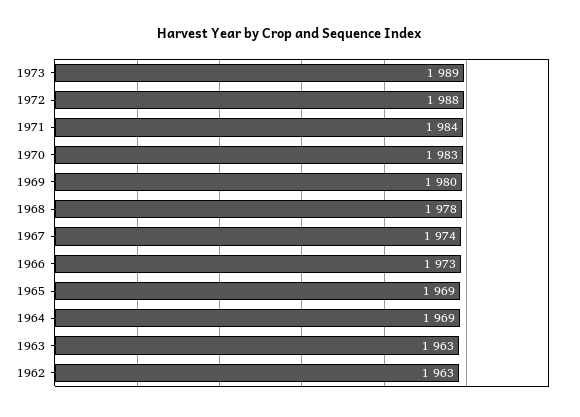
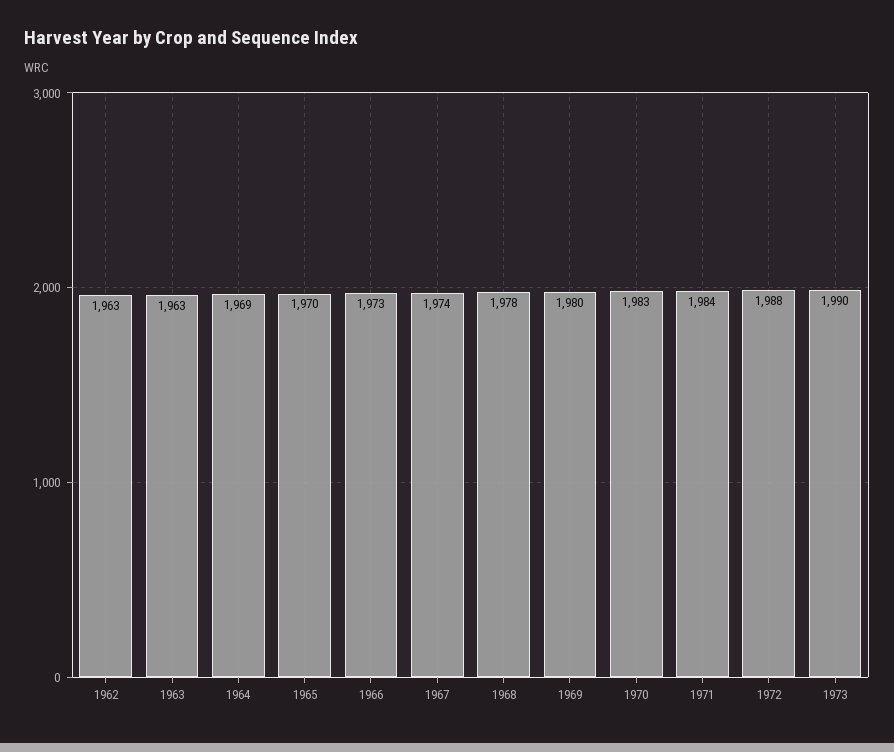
1973: 1989 -> 1990
1965: 1969 -> 1970

